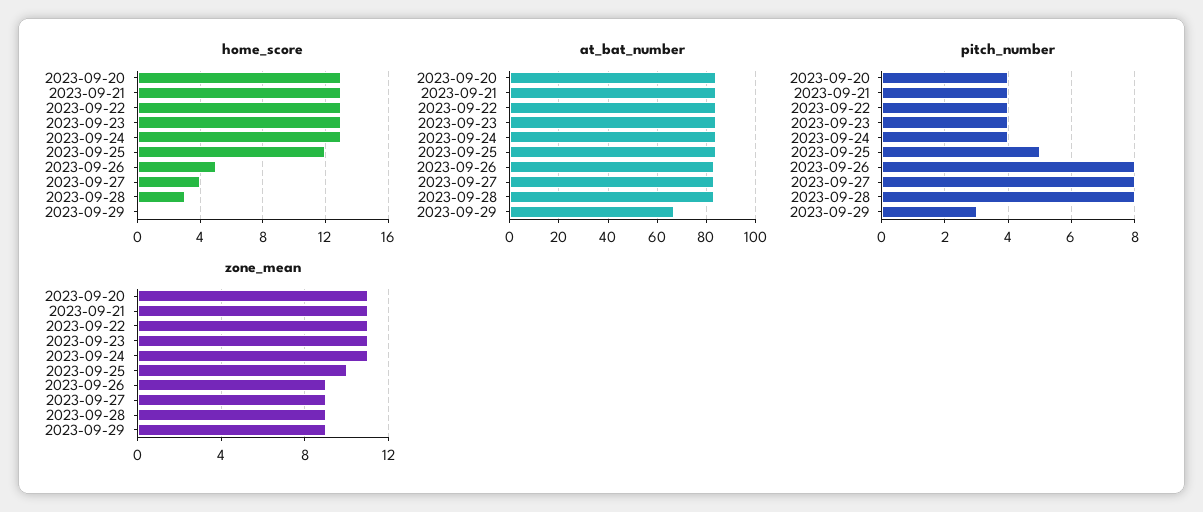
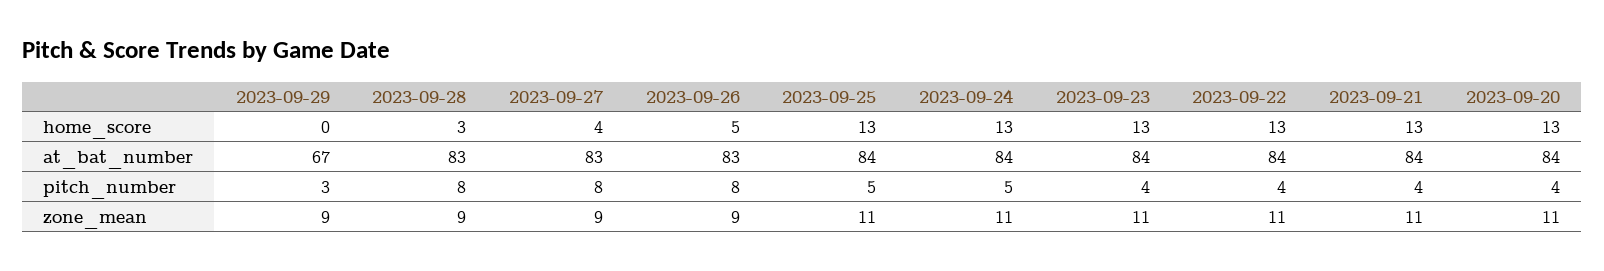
home_score, 2023-09-25: 12 -> 13
pitch_number, 2023-09-24: 4 -> 5
zone_mean, 2023-09-25: 10 -> 11

